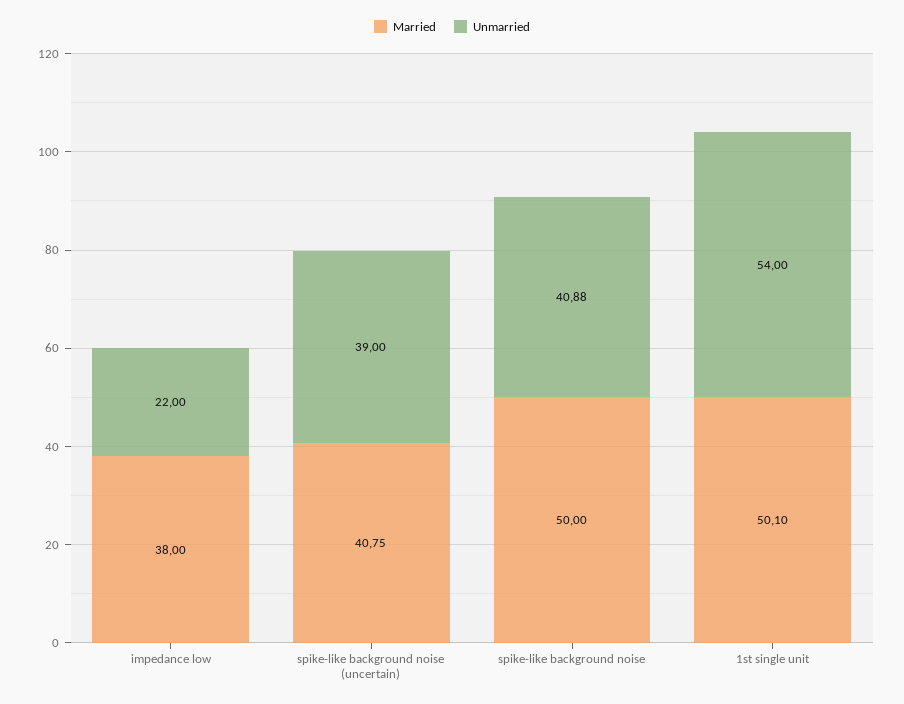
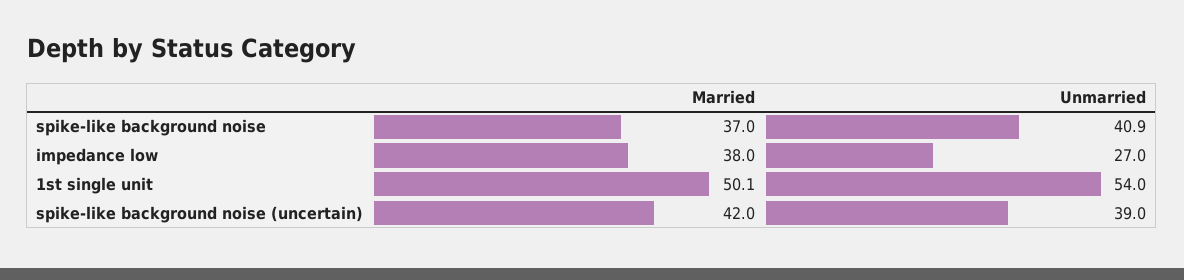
Unmarried, impedance low: 22 -> 27
Married, spike-like background noise (uncertain): 40.75 -> 42
Married, spike-like background noise: 50 -> 37

